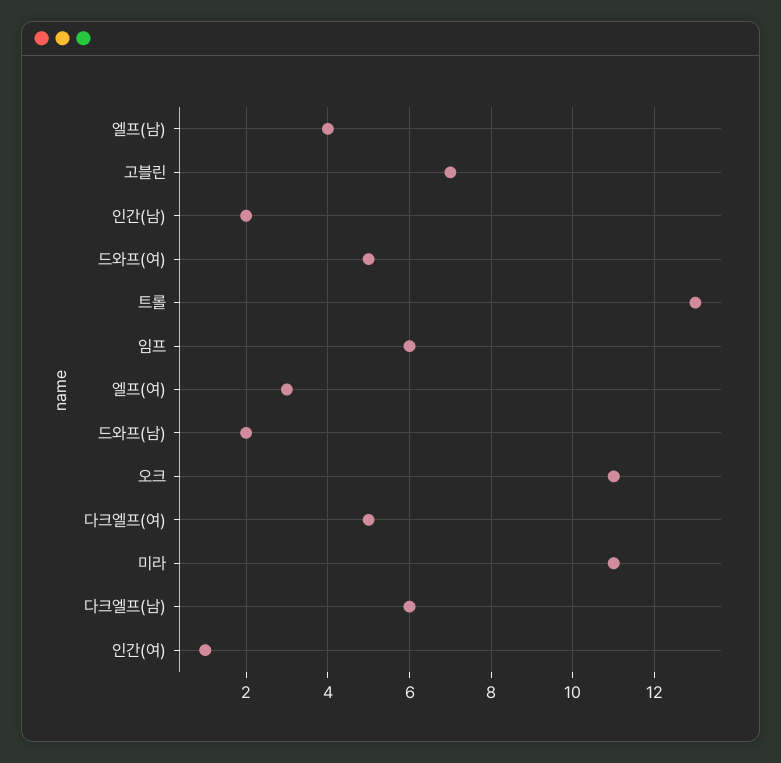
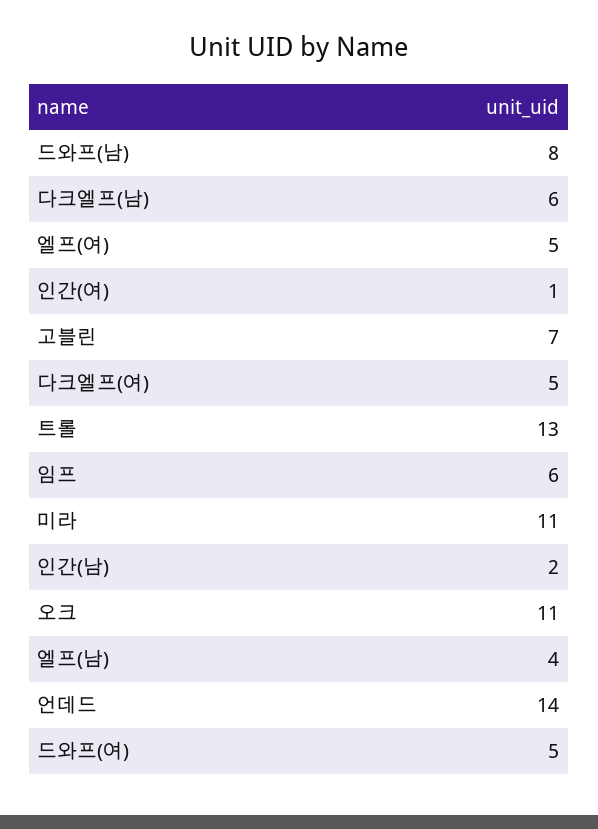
엘프(여): 3 -> 5
드와프(남): 2 -> 8
언데드: none -> 14

